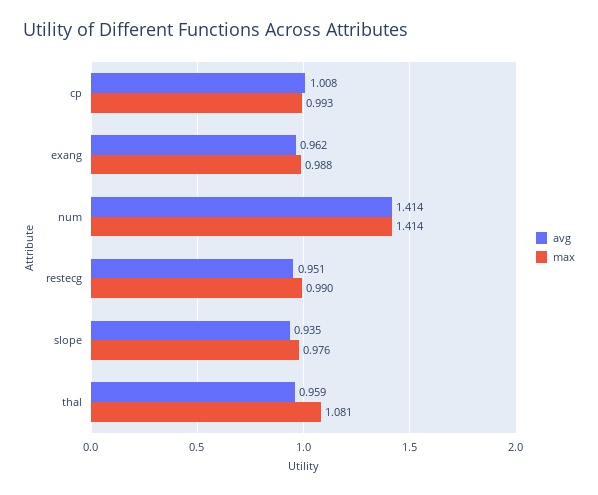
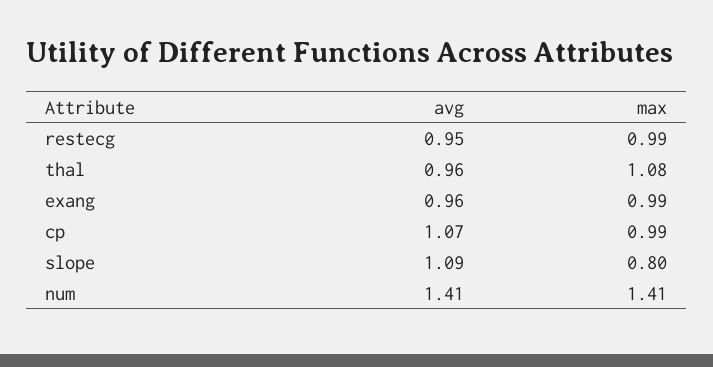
avg, cp: 1.008 -> 1.07
avg, slope: 0.935 -> 1.09
max, slope: 0.976 -> 0.8

